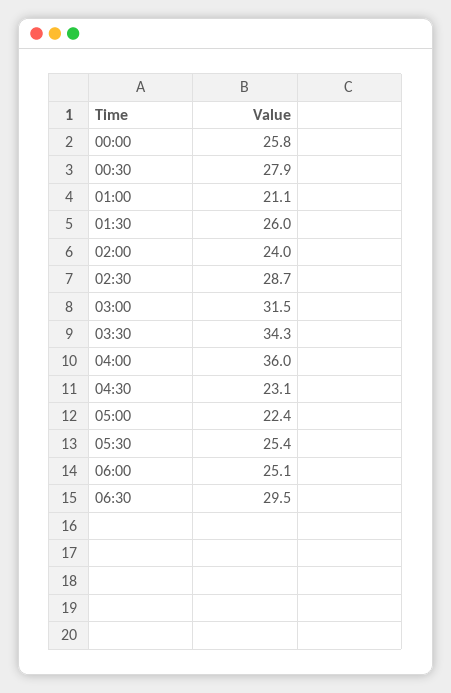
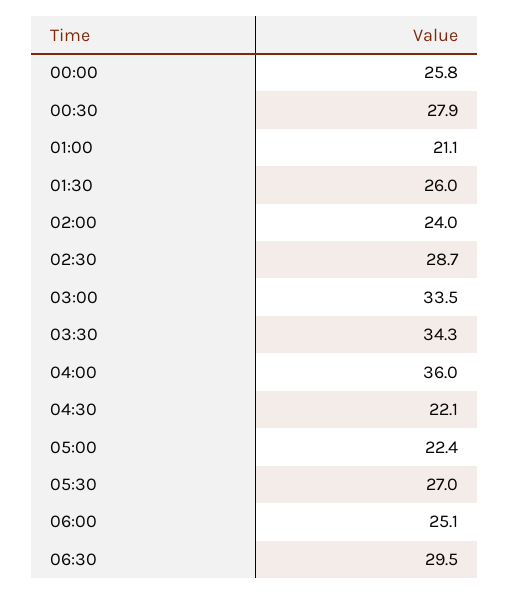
03:00: 31.5 -> 33.5
04:30: 23.1 -> 22.1
05:30: 25.4 -> 27

